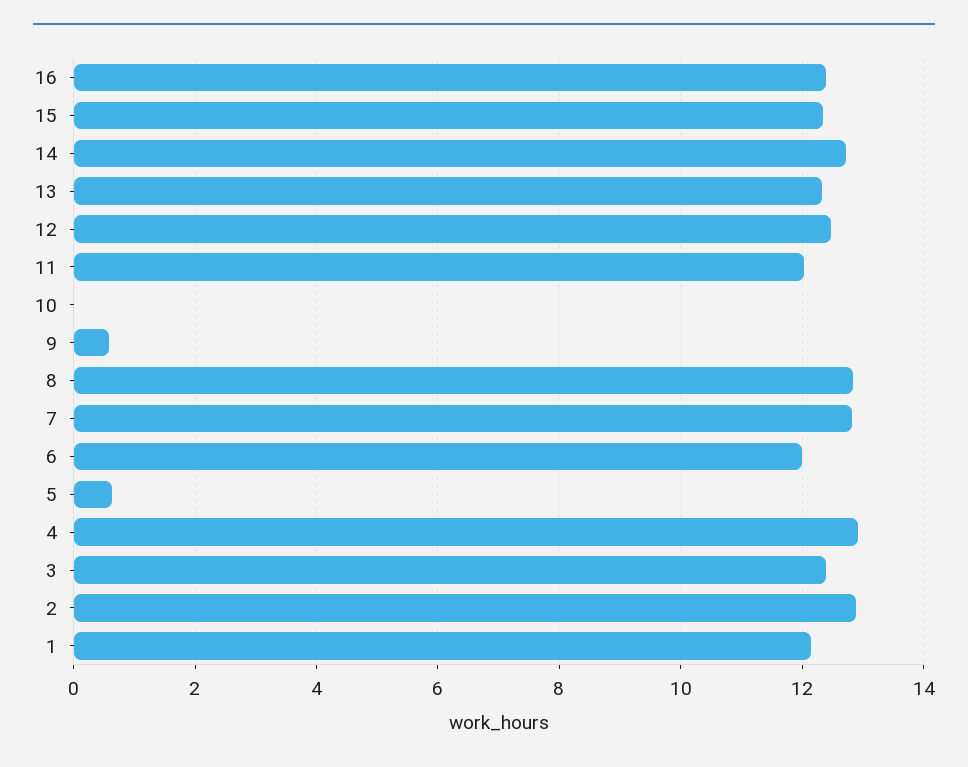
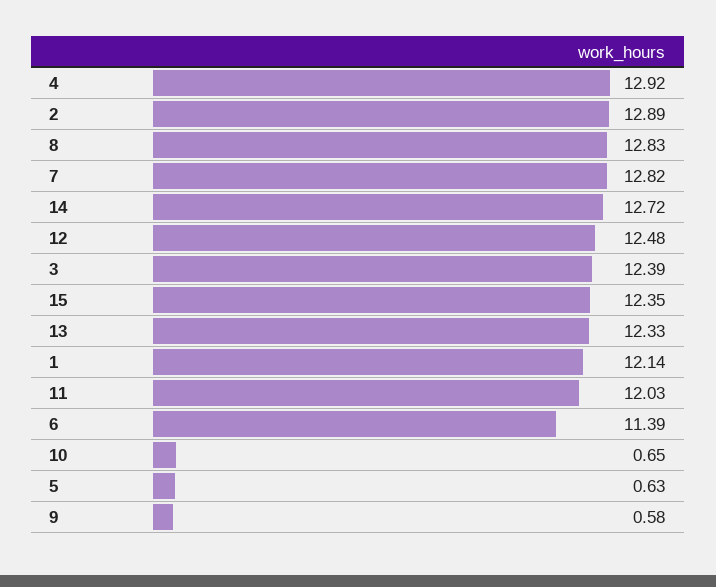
16: 12.4 -> none
10: 0 -> 0.65
6: 12 -> 11.39

